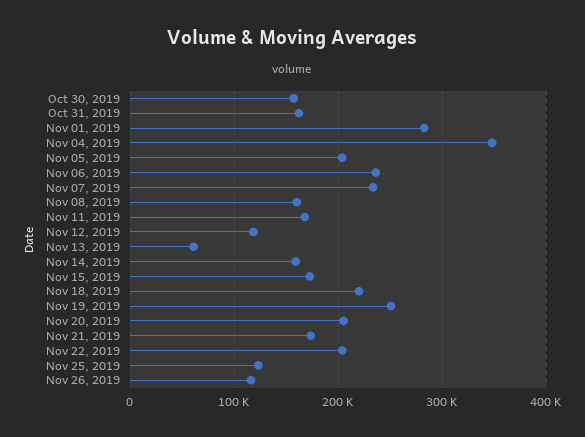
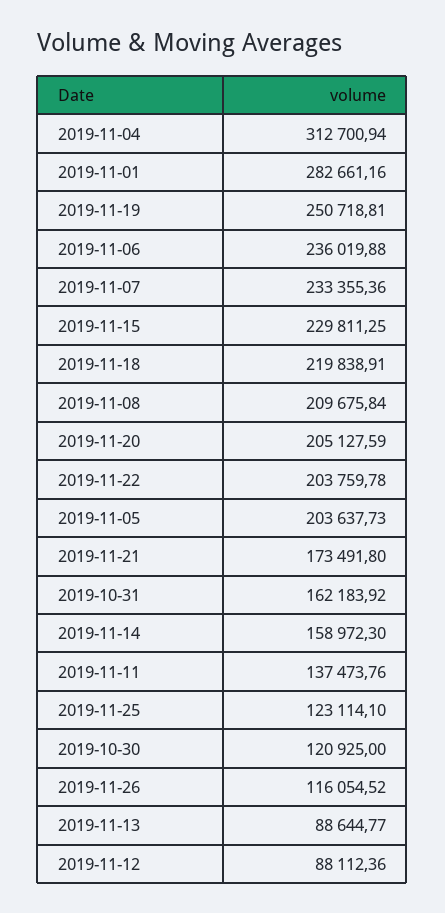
Oct 30, 2019: 160000 -> 120925
Nov 04, 2019: 350000 -> 312700.94
Nov 08, 2019: 160000 -> 209675.84
Nov 11, 2019: 170000 -> 137473.76
Nov 12, 2019: 120000 -> 88112.36
Nov 13, 2019: 60000 -> 88644.77
Nov 15, 2019: 170000 -> 229811.25

